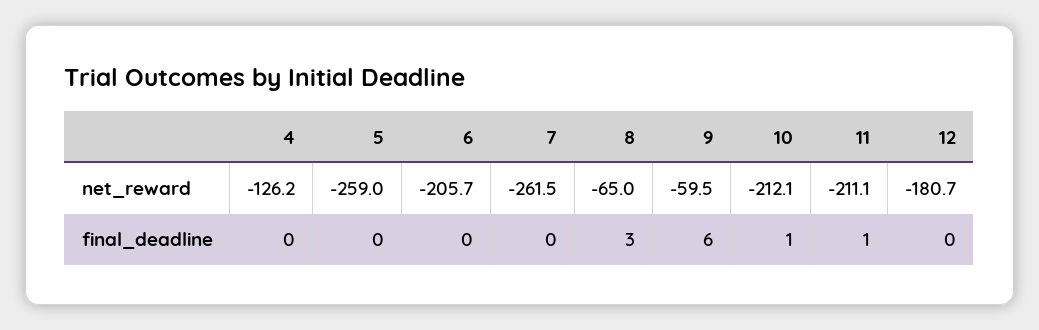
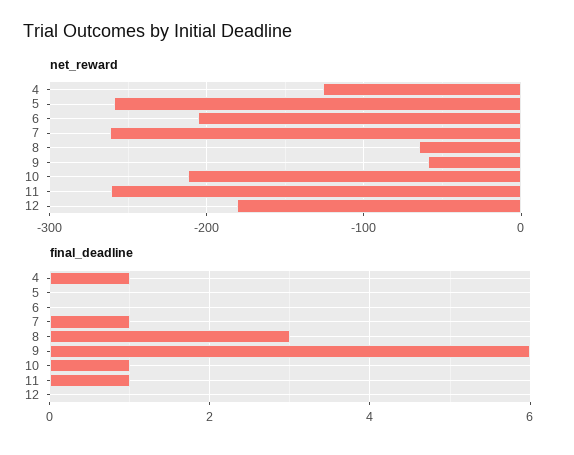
net_reward, 11: -211.1 -> -260
final_deadline, 4: 0 -> 1
final_deadline, 7: 0 -> 1

